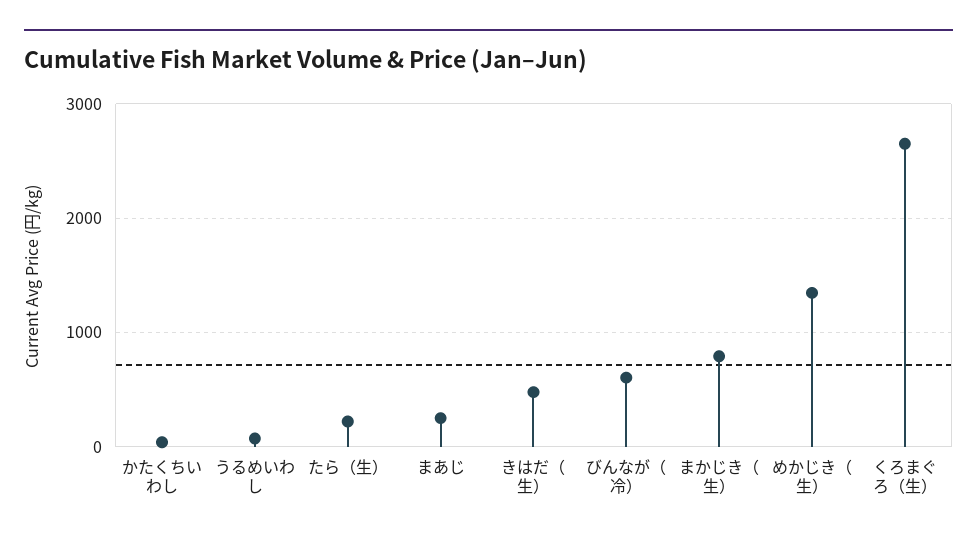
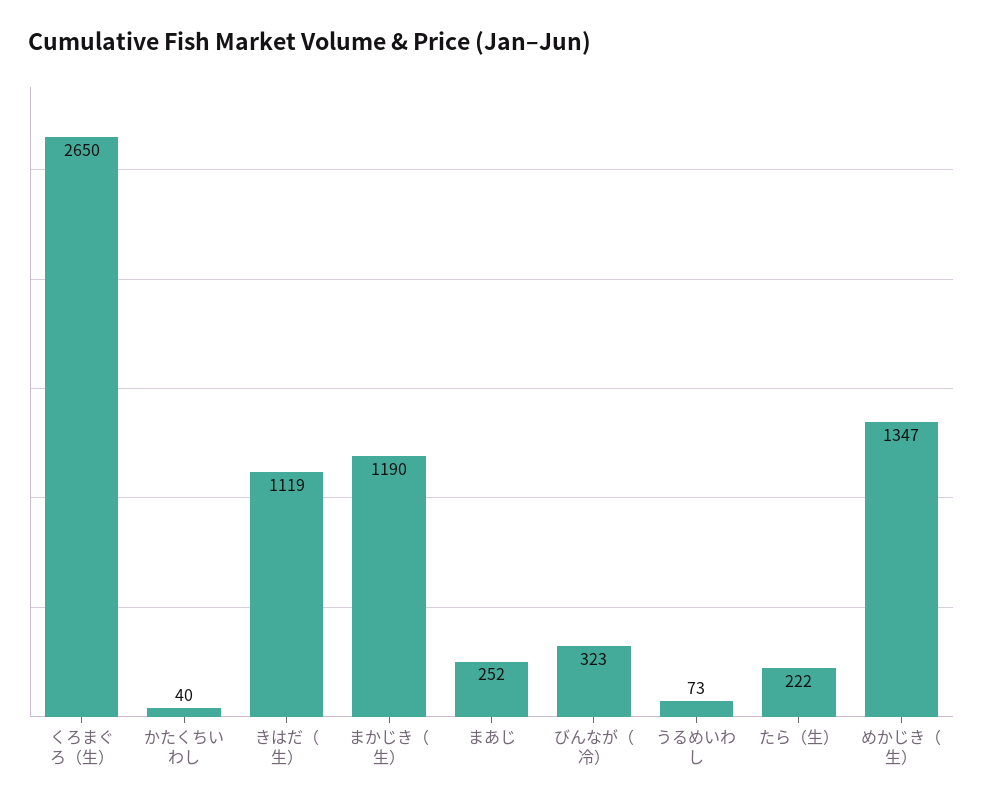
きはだ（生）: 500 -> 1119
びんなが（冷）: 600 -> 323
まかじき（生）: 800 -> 1190

